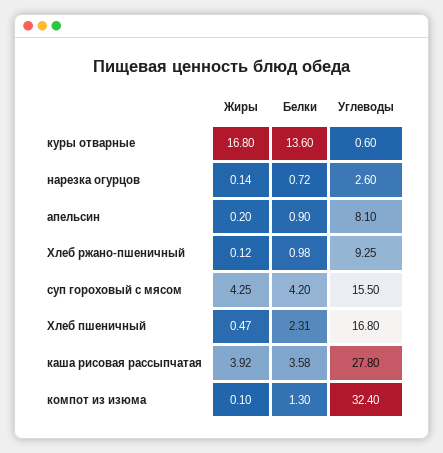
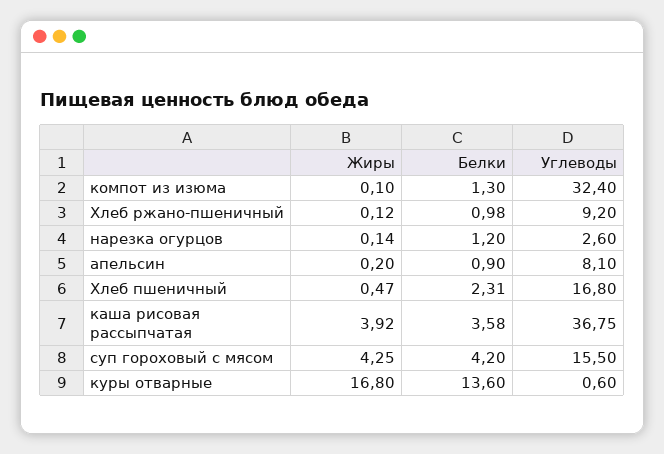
Белки, нарезка огурцов: 0.72 -> 1.2
Углеводы, Хлеб ржано-пшеничный: 9.25 -> 9.2
Углеводы, каша рисовая рассыпчатая: 27.8 -> 36.75

